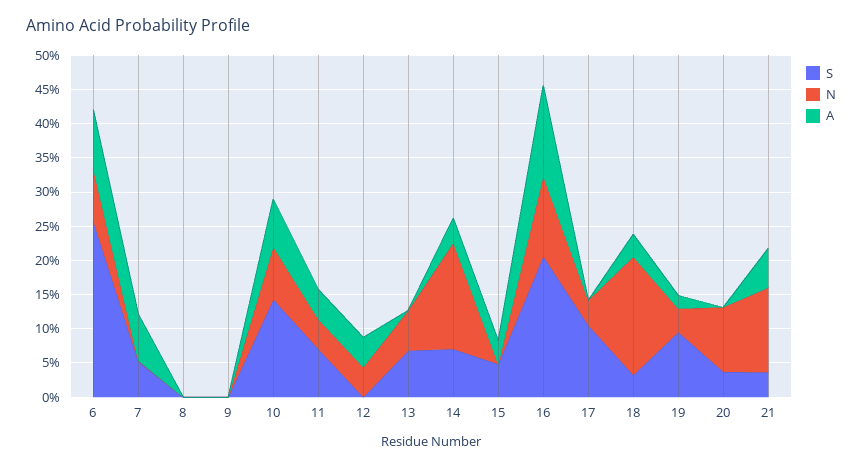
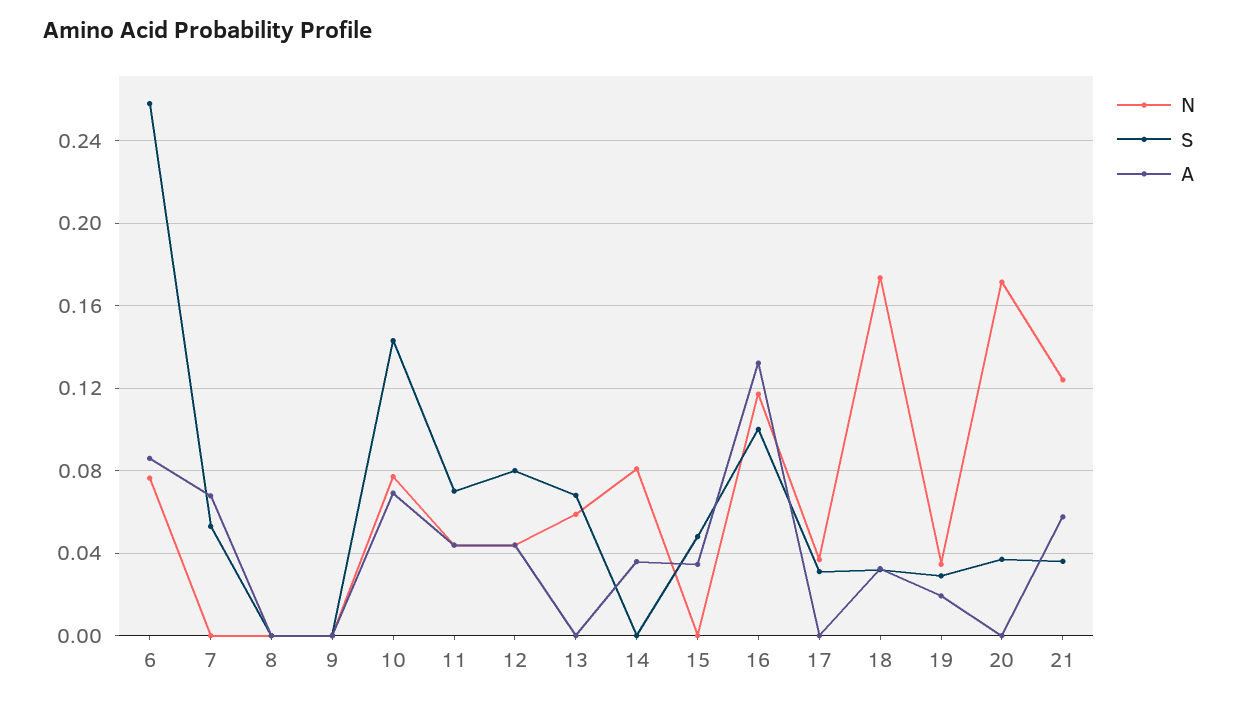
S, 12: 0 -> 0.08
S, 14: 0.075 -> 0
N, 14: 0.15 -> 0.08
S, 16: 0.2 -> 0.1
S, 17: 0.1 -> 0.03
S, 19: 0.1 -> 0.03
N, 20: 0.1 -> 0.17

